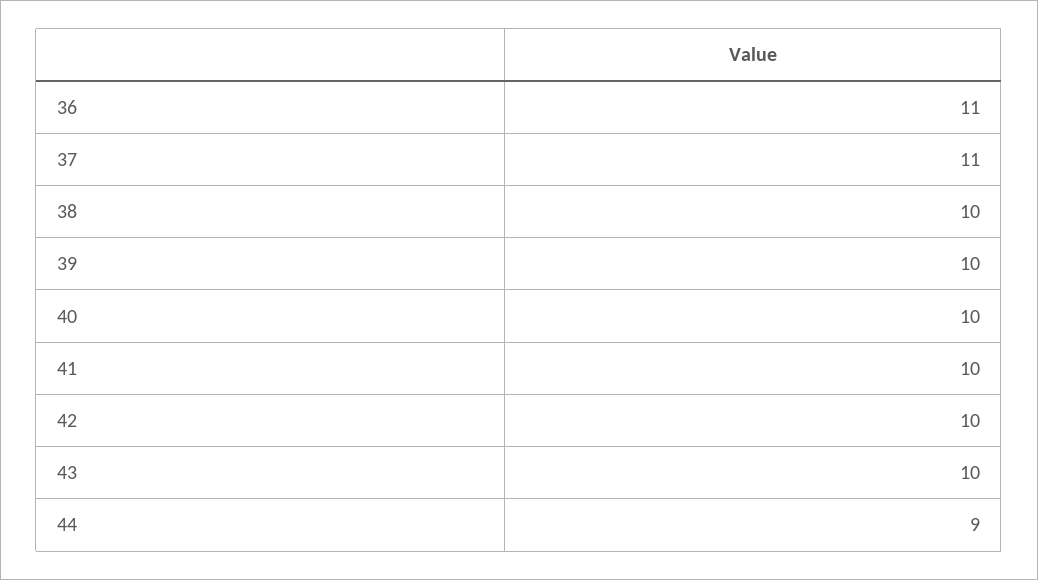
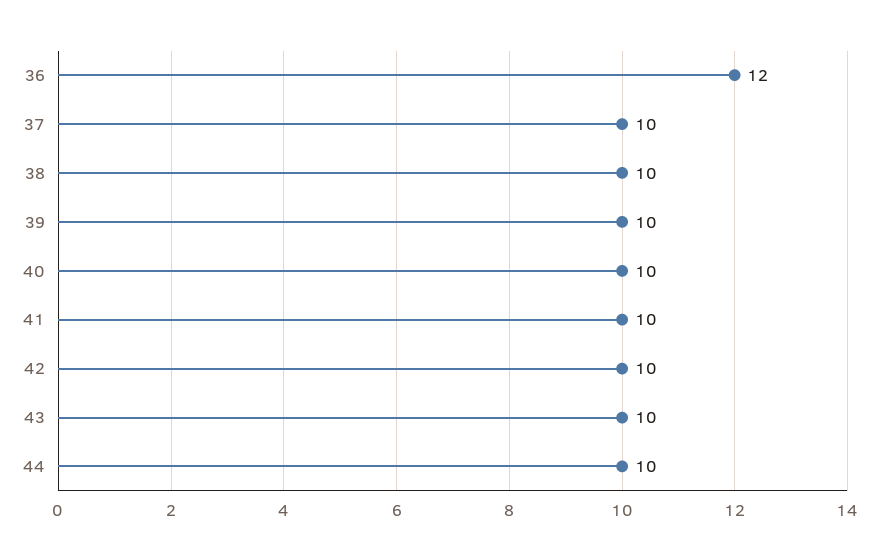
36: 11 -> 12
37: 11 -> 10
44: 9 -> 10

